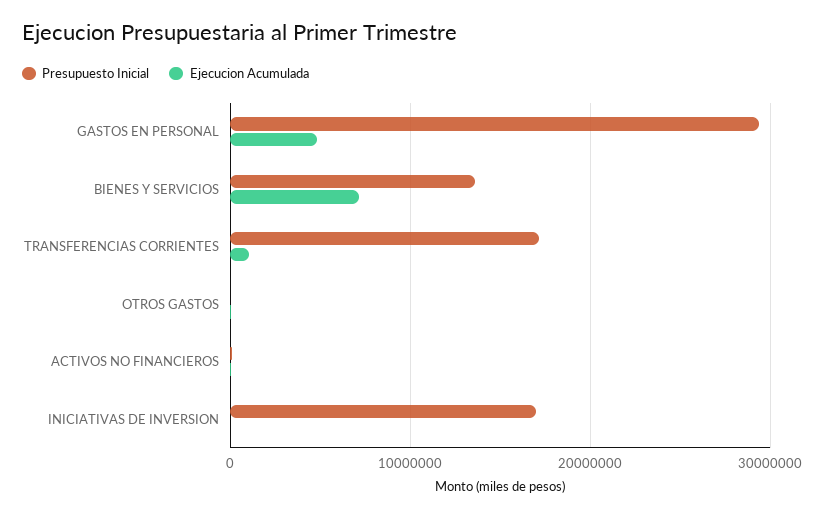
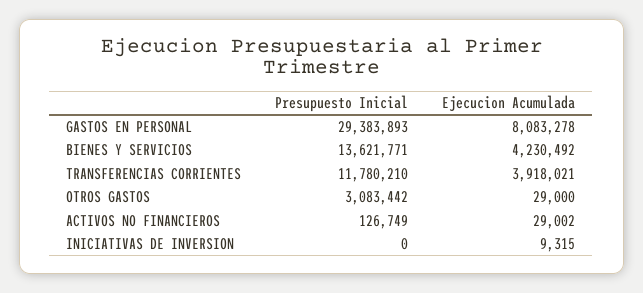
Ejecucion Acumulada, GASTOS EN PERSONAL: 5000000 -> 8083278
Ejecucion Acumulada, BIENES Y SERVICIOS: 7000000 -> 4230492
Presupuesto Inicial, TRANSFERENCIAS CORRIENTES: 17000000 -> 11780210
Ejecucion Acumulada, TRANSFERENCIAS CORRIENTES: 1000000 -> 3918021
Presupuesto Inicial, OTROS GASTOS: 0 -> 3083442
Presupuesto Inicial, INICIATIVAS DE INVERSION: 17000000 -> 0

